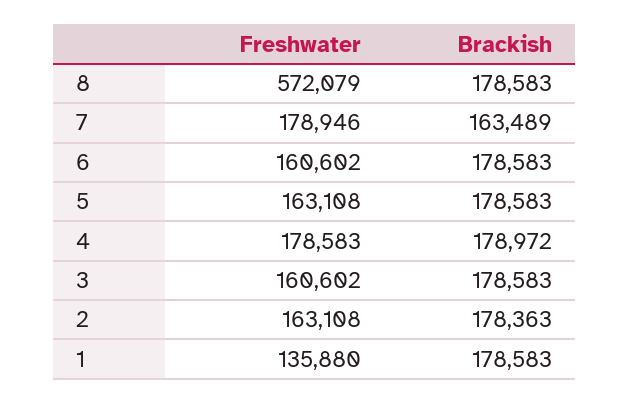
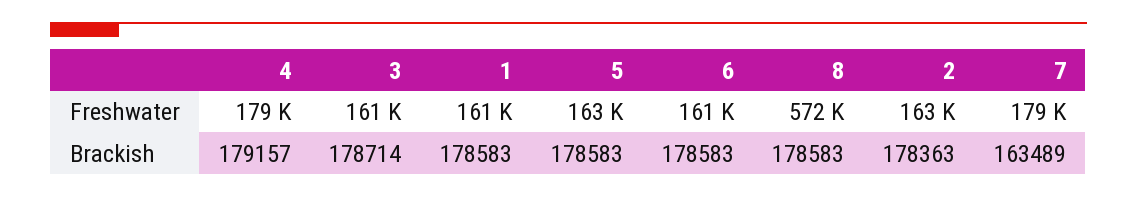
Brackish, 4: 178972 -> 179157
Brackish, 3: 178583 -> 178714
Freshwater, 1: 135880 -> 161000

